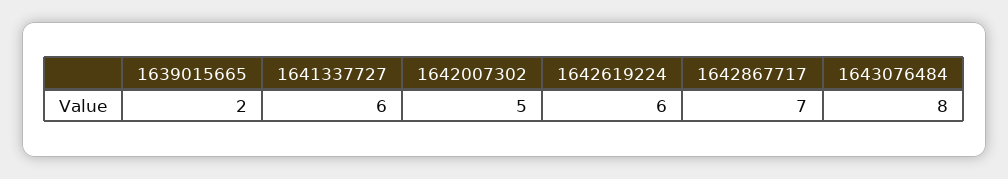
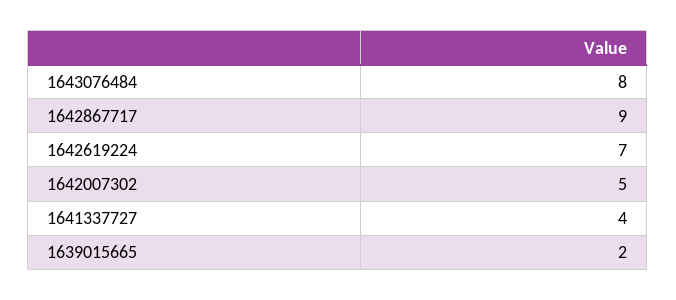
1641337727: 6 -> 4
1642619224: 6 -> 7
1642867717: 7 -> 9

